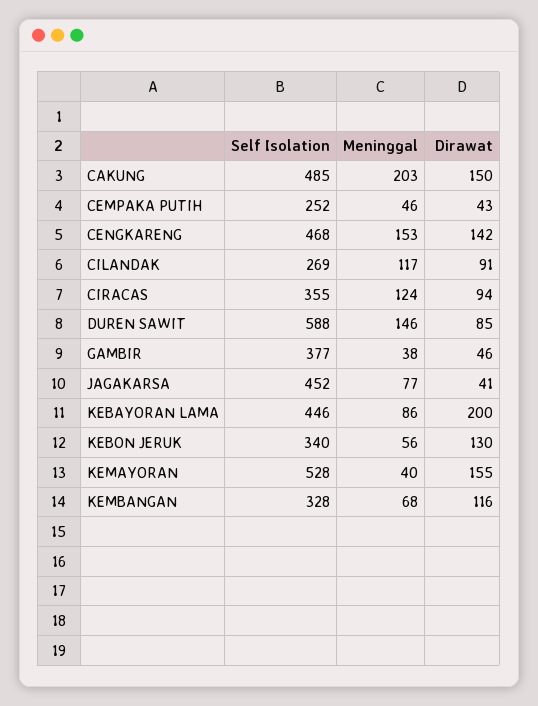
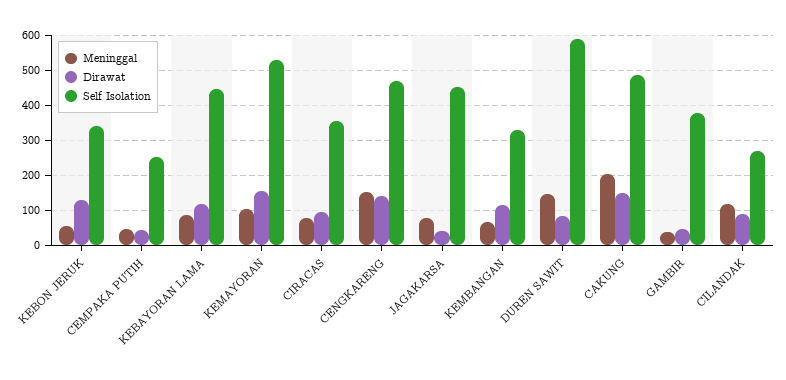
Meninggal, CIRACAS: 124 -> 80
Dirawat, KEBAYORAN LAMA: 200 -> 120
Meninggal, KEMAYORAN: 40 -> 100

